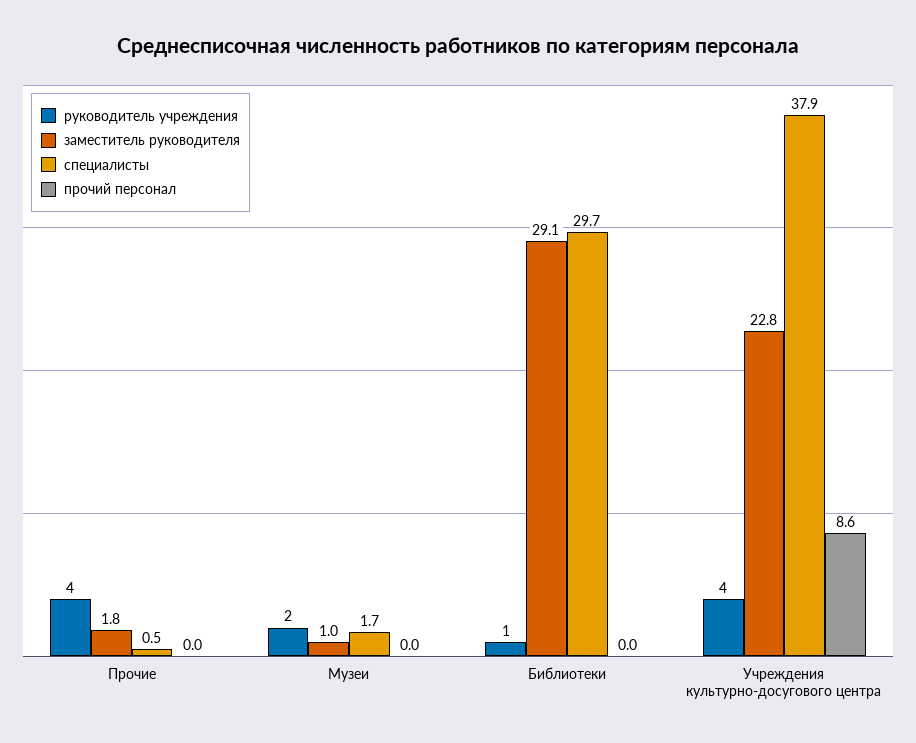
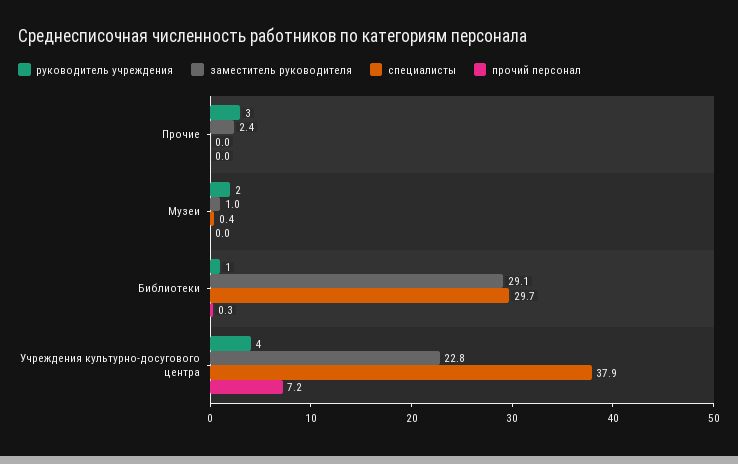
руководитель учреждения, Прочие: 4 -> 3
заместитель руководителя, Прочие: 1.8 -> 2.4
специалисты, Прочие: 0.5 -> 0
специалисты, Музеи: 1.7 -> 0.4
прочий персонал, Библиотеки: 0 -> 0.3
прочий персонал, Учреждения культурно-досугового центра: 8.6 -> 7.2

